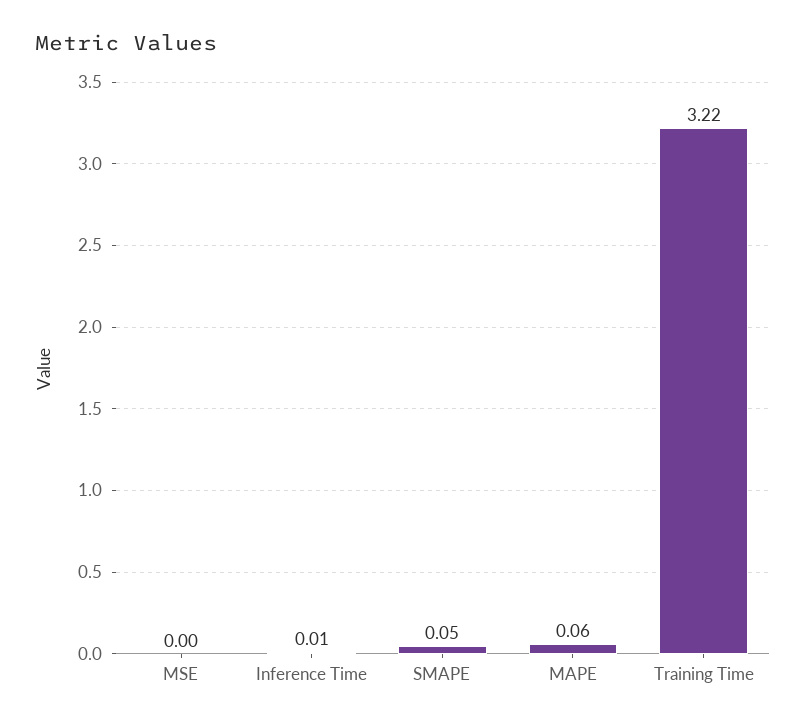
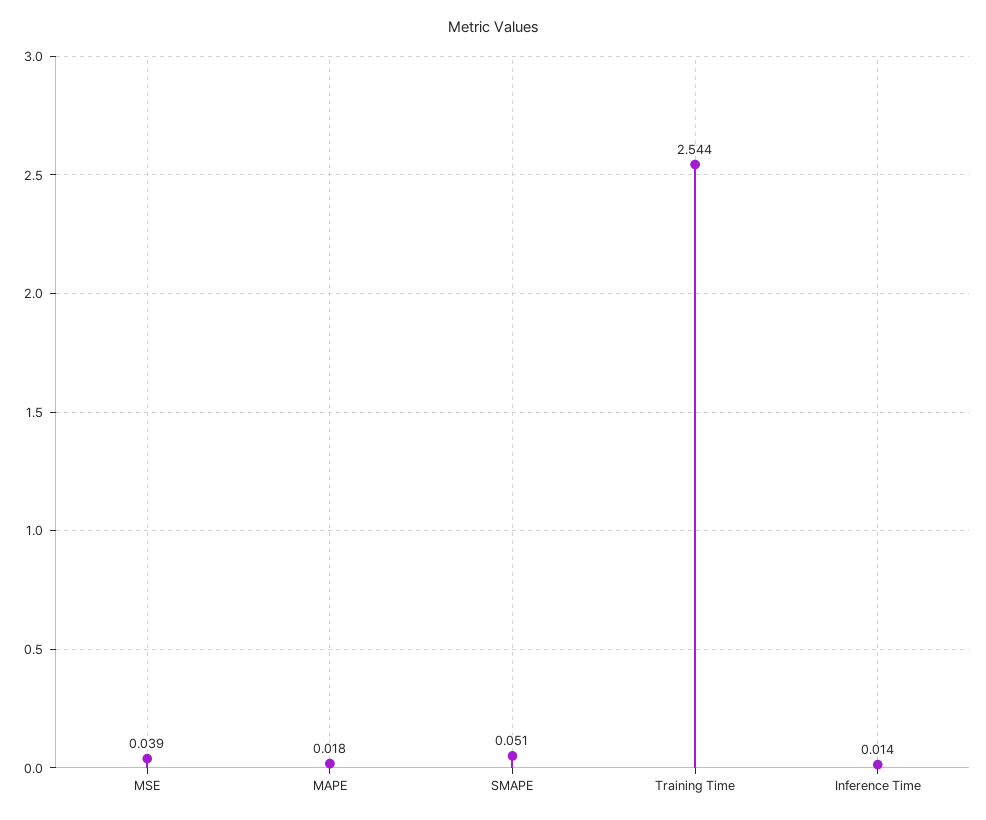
MSE: 0 -> 0.039
MAPE: 0.06 -> 0.018
Training Time: 3.22 -> 2.544

